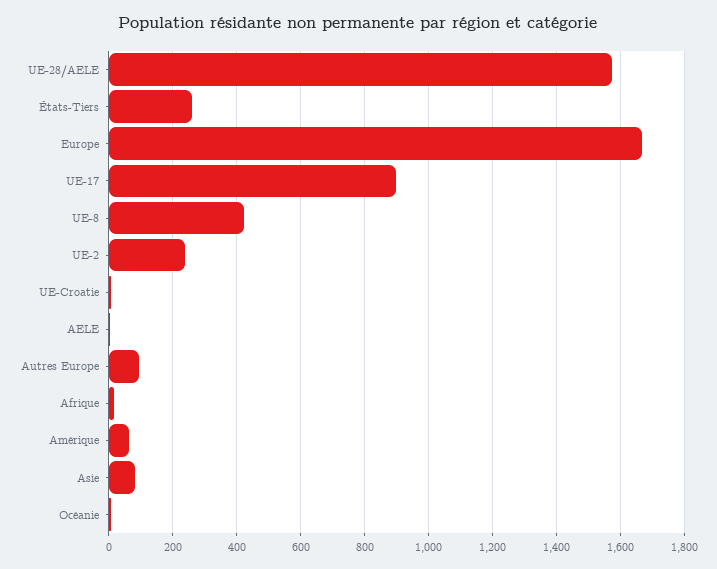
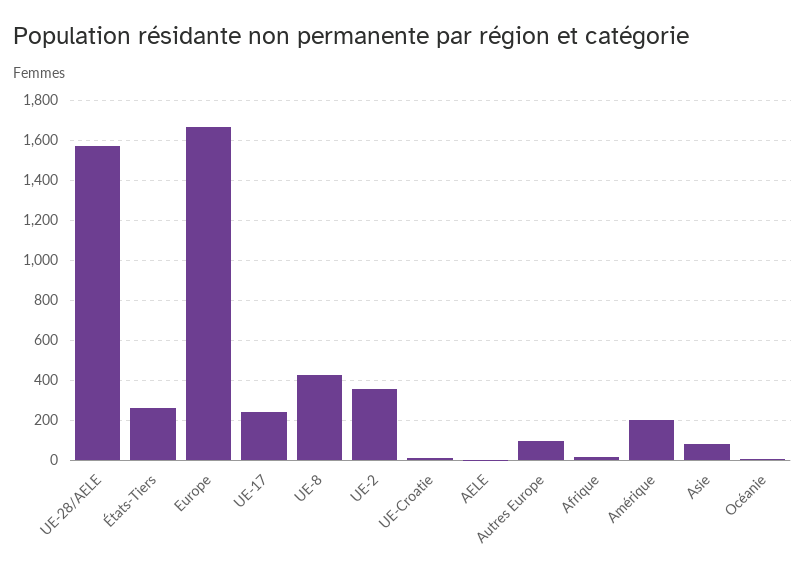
UE-17: 900 -> 250
UE-2: 240 -> 350
Amérique: 60 -> 200

